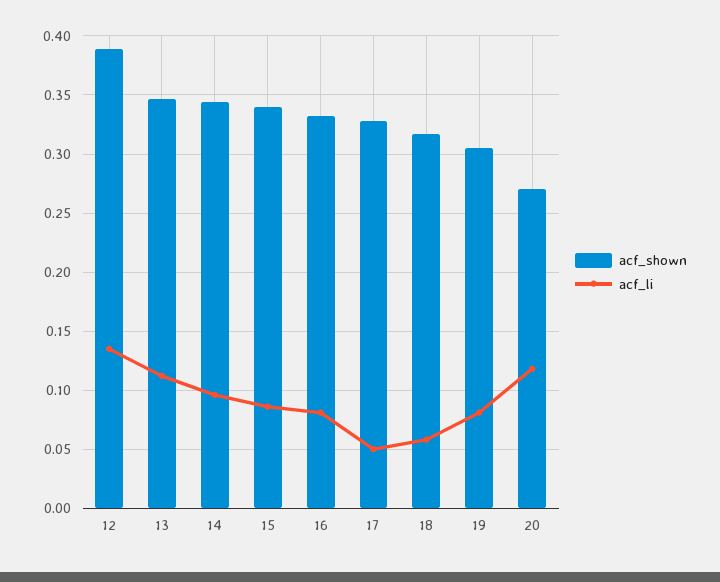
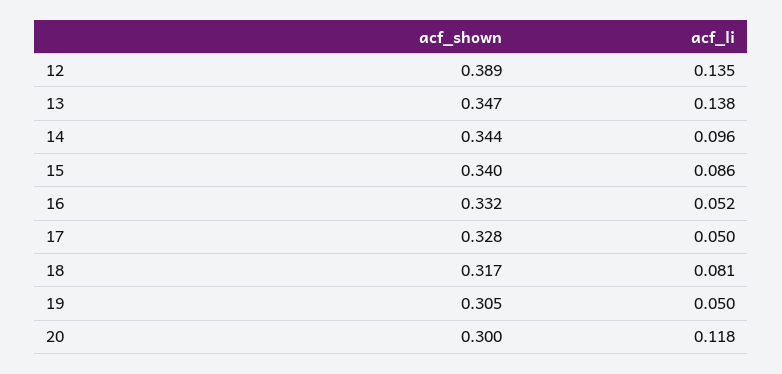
acf_li, 13: 0.11 -> 0.138
acf_li, 16: 0.08 -> 0.052
acf_li, 18: 0.06 -> 0.081
acf_li, 19: 0.08 -> 0.05
acf_shown, 20: 0.27 -> 0.3

